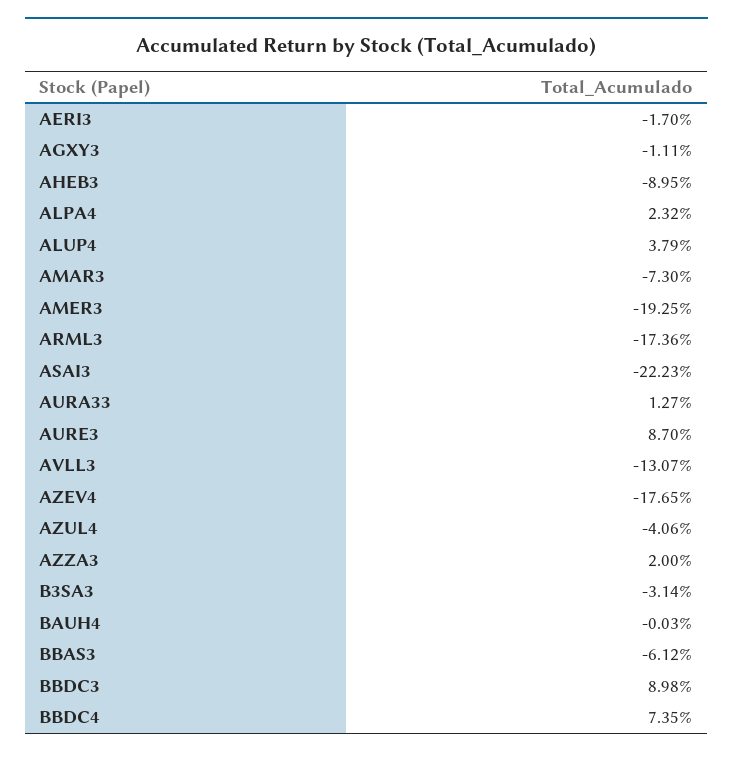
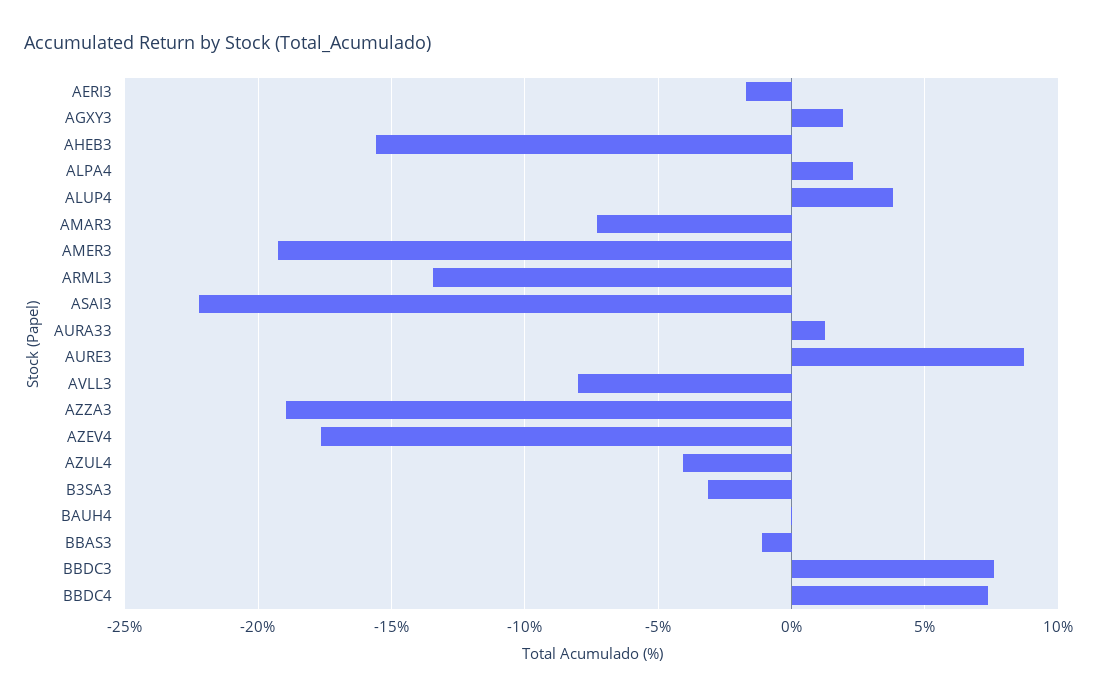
AGXY3: -1.11 -> 2
AHEB3: -8.95 -> -15.5
ARML3: -17.36 -> -13.5
AVLL3: -13.07 -> -8
AZZA3: 2 -> -19
BBAS3: -6.12 -> -1
BBDC3: 8.98 -> 7.5

